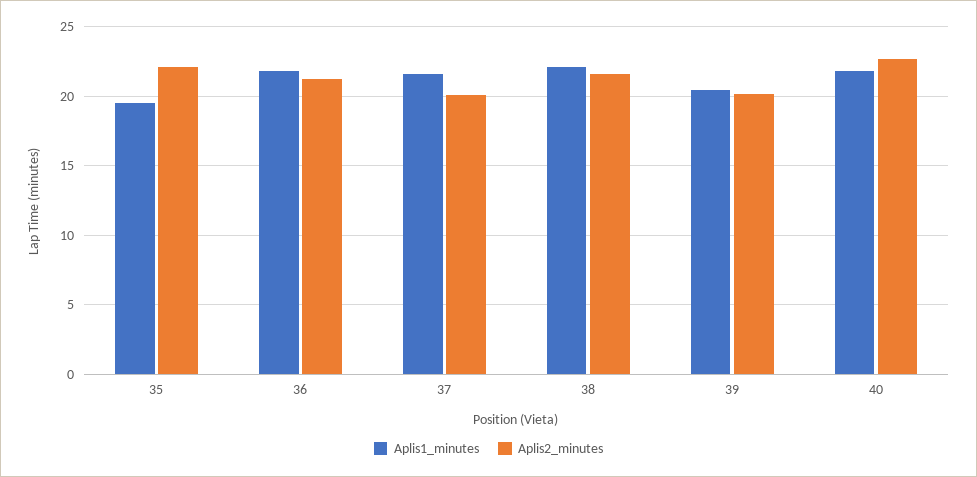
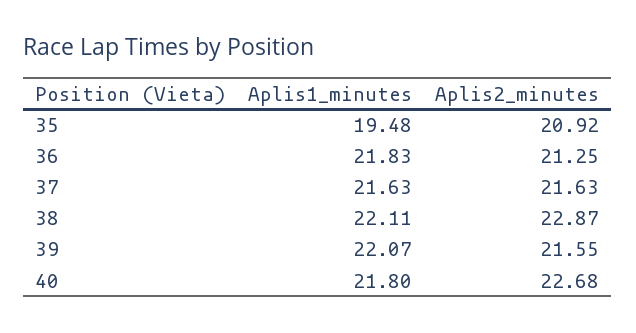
Aplis2_minutes, 35: 22 -> 20.92
Aplis2_minutes, 37: 20 -> 21.63
Aplis2_minutes, 38: 21.5 -> 22.87
Aplis1_minutes, 39: 20.5 -> 22.07
Aplis2_minutes, 39: 20 -> 21.55

